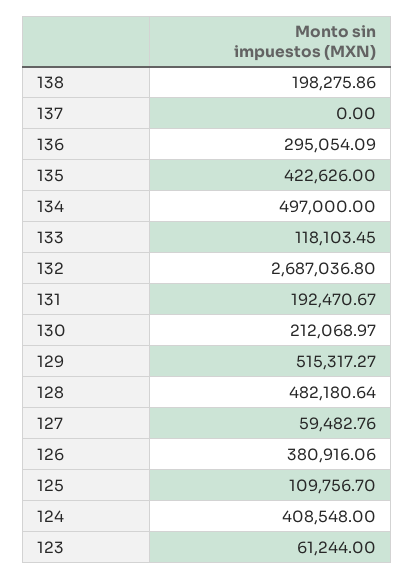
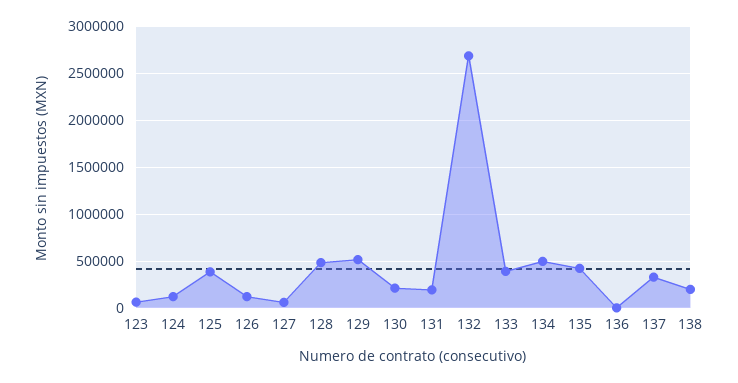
137: 0 -> 300000
136: 295054.09 -> 0
133: 118103.45 -> 400000
126: 380916.06 -> 100000
125: 109756.7 -> 400000
124: 408548 -> 100000

